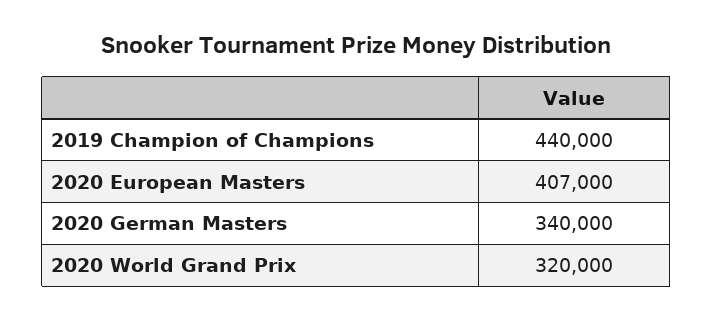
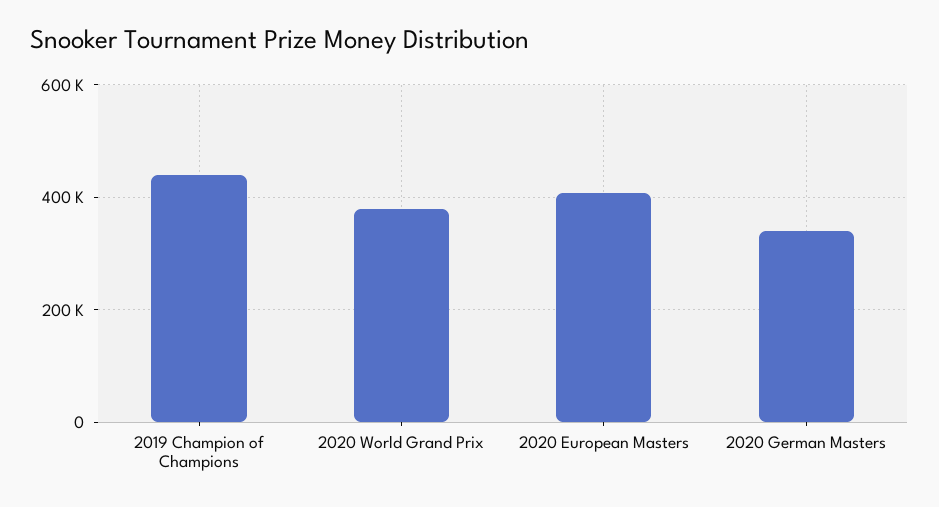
2020 World Grand Prix: 320000 -> 380000

